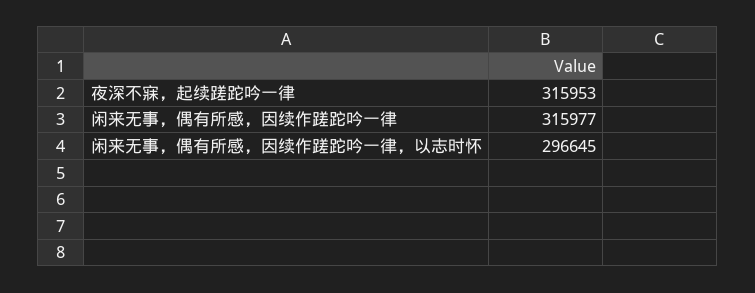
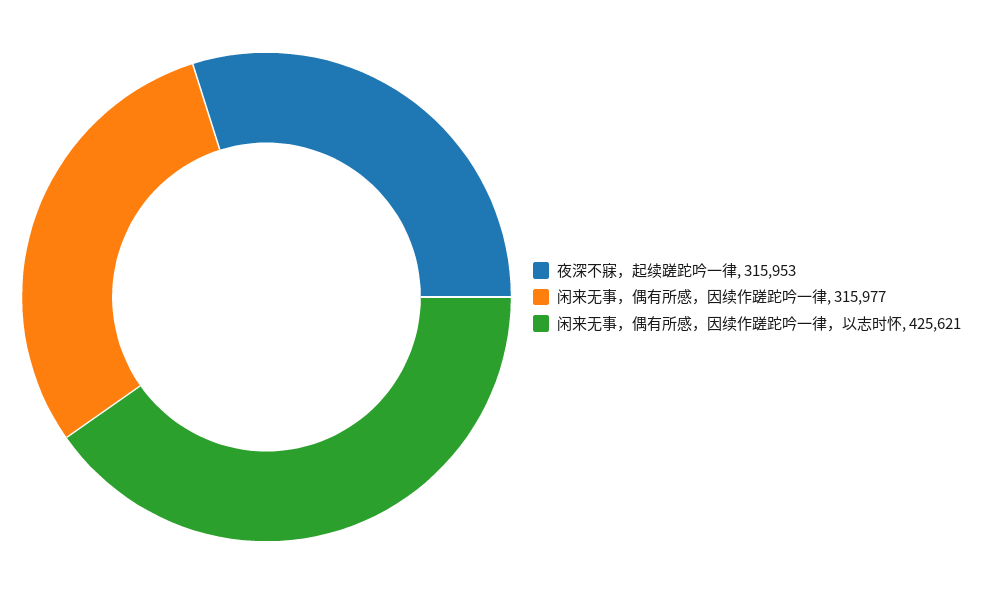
闲来无事，偶有所感，因续作蹉跎吟一律，以志时怀: 296645 -> 425621

